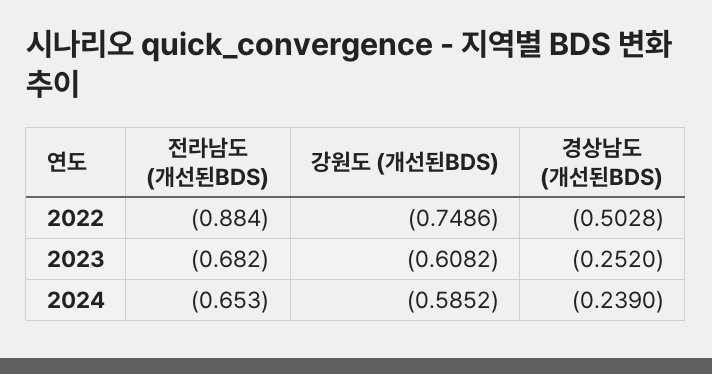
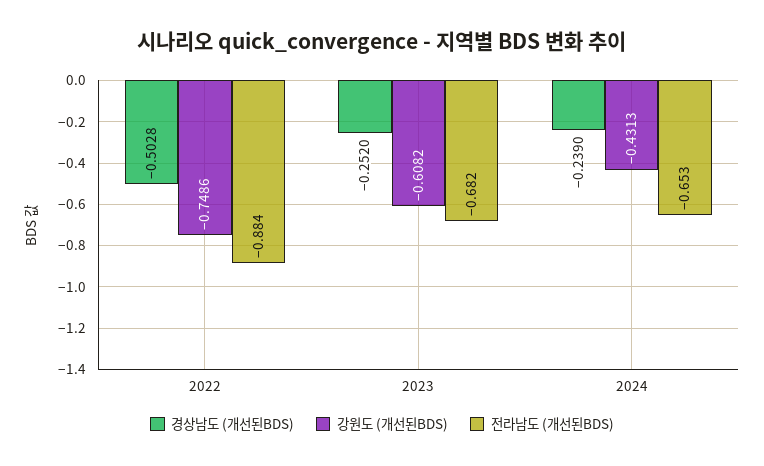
강원도 (개선된BDS), 2024: -0.5852 -> -0.4313

